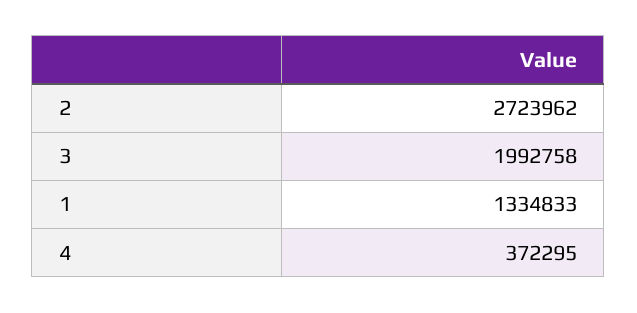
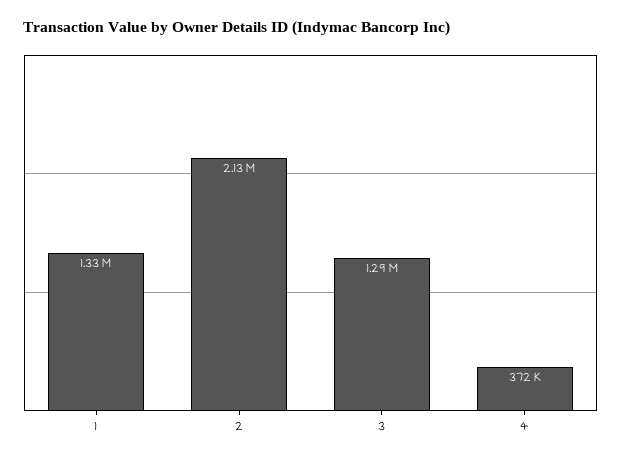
2: 2723962 -> 2130000
3: 1992758 -> 1290000

